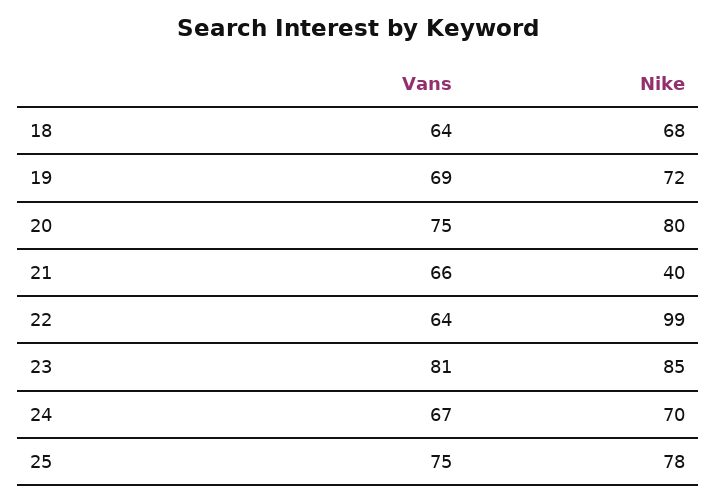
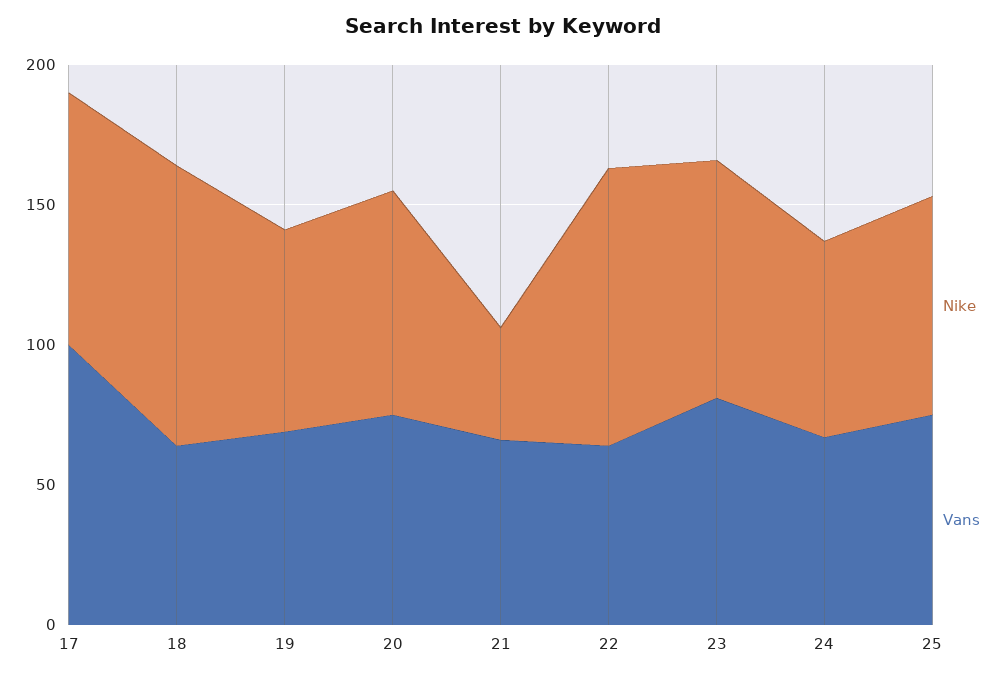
Nike, 18: 68 -> 100
Nike, 17: none -> 90
Vans, 17: none -> 100

